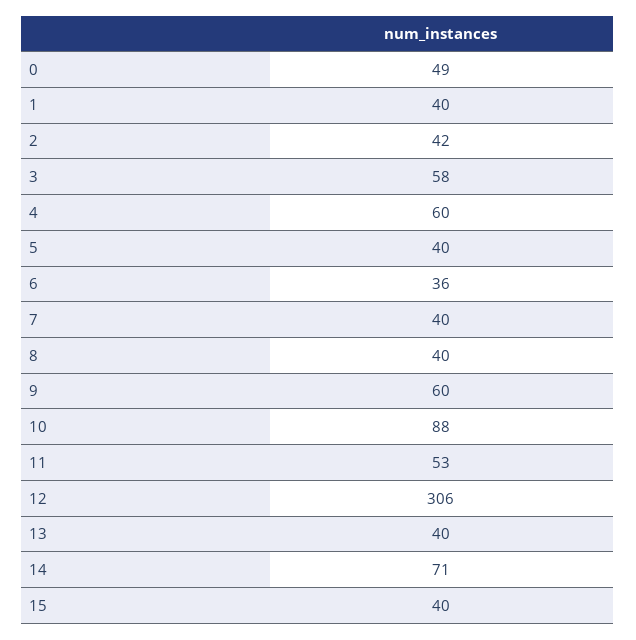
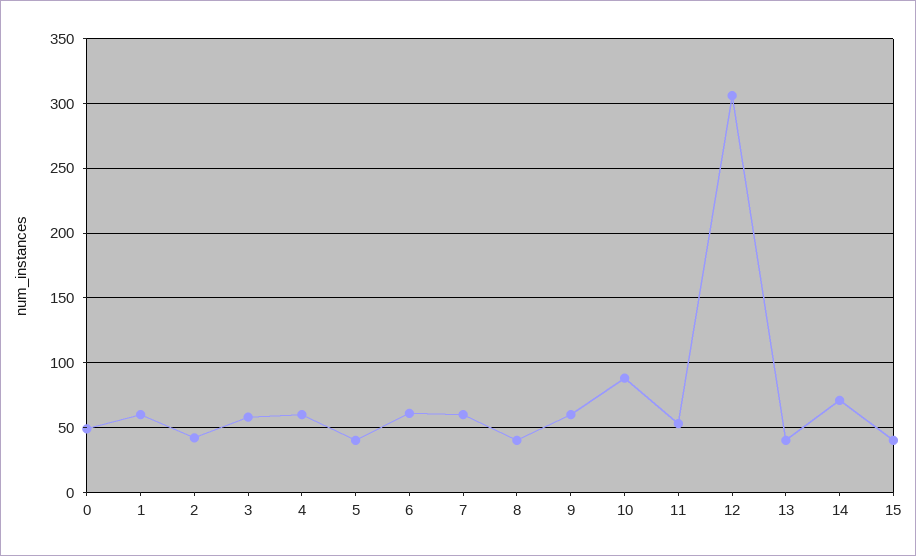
1: 40 -> 60
6: 36 -> 60
7: 40 -> 60

